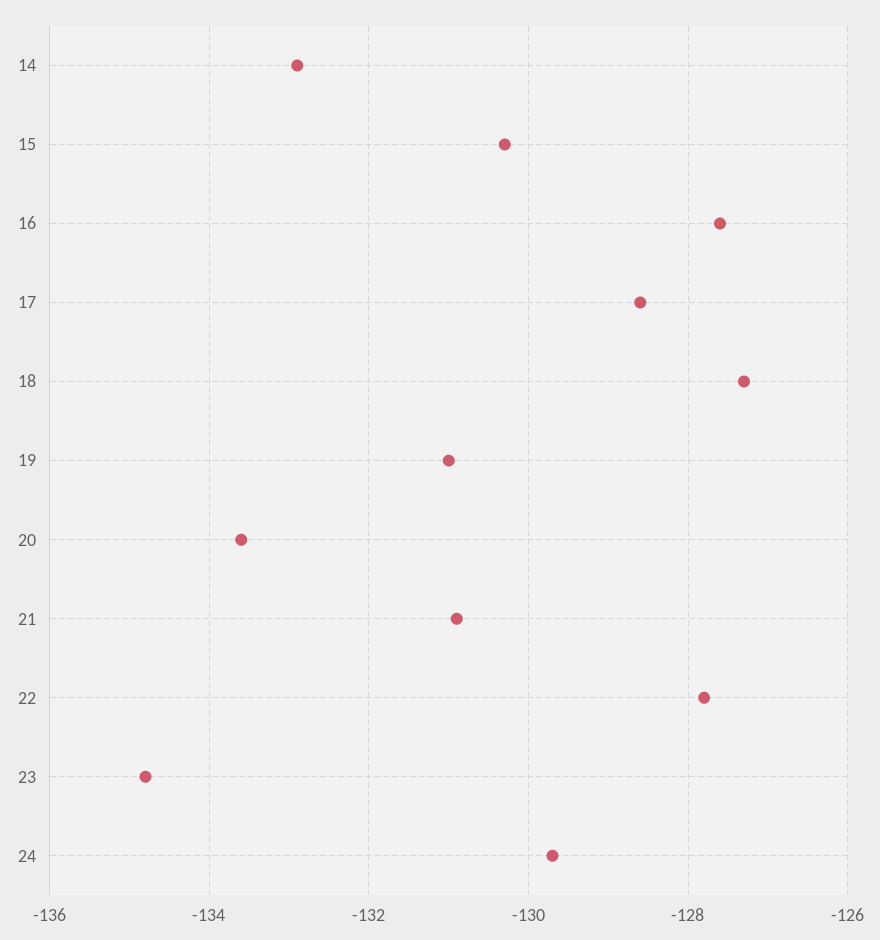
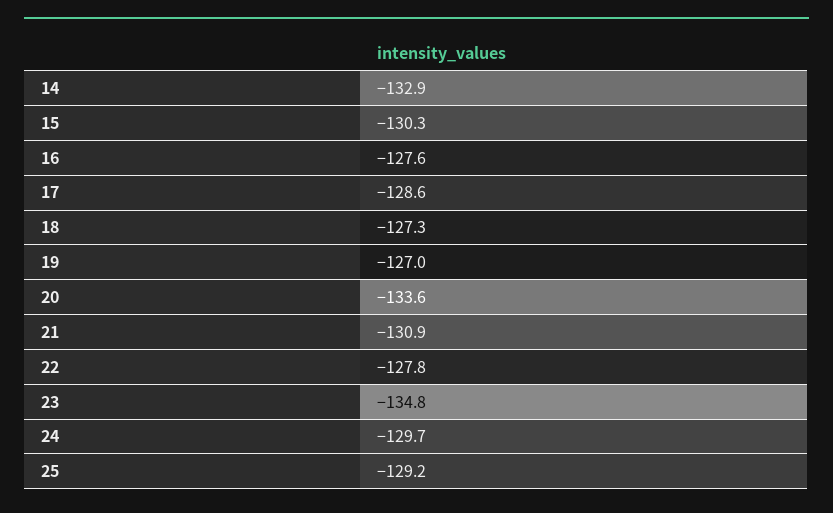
19: -131 -> -127
25: none -> -129.2

